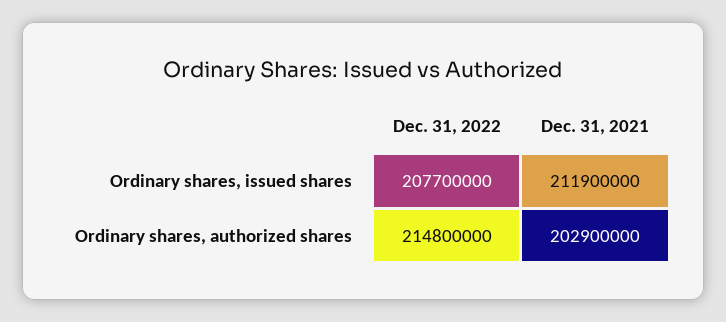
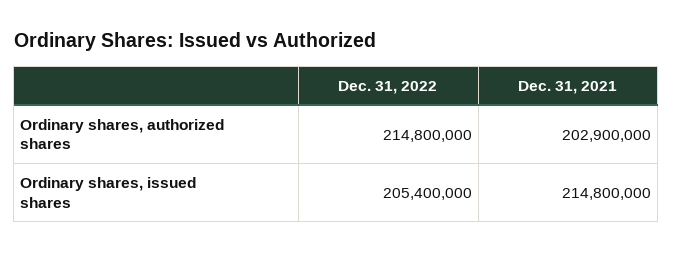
Dec. 31, 2022, Ordinary shares, issued shares: 207700000 -> 205400000
Dec. 31, 2021, Ordinary shares, issued shares: 211900000 -> 214800000

